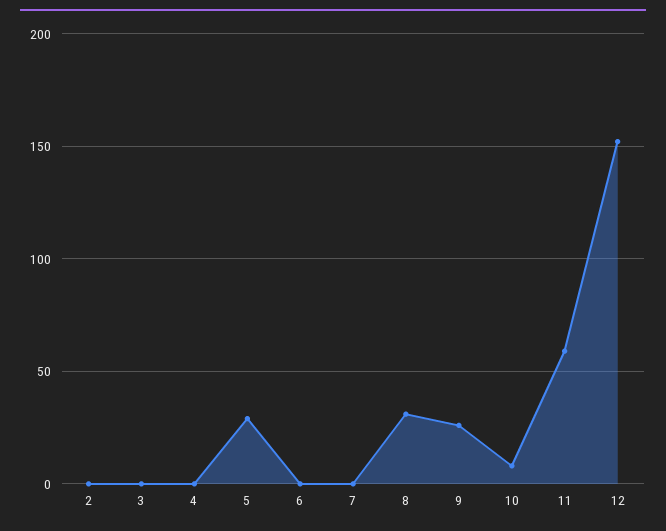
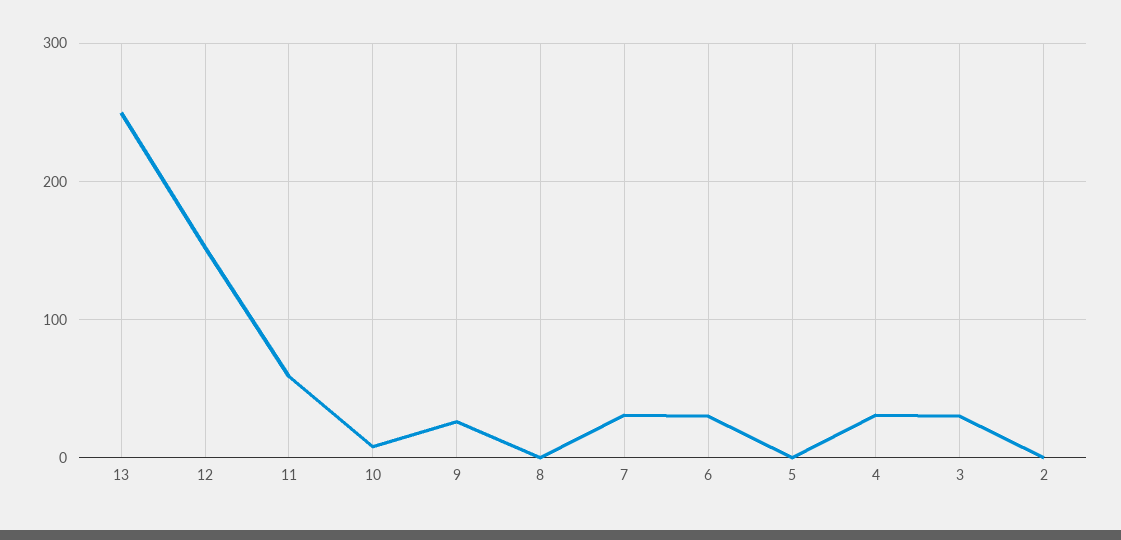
3: 0 -> 30
4: 0 -> 30
5: 30 -> 0
6: 0 -> 30
7: 0 -> 30
8: 30 -> 0
13: none -> 250

